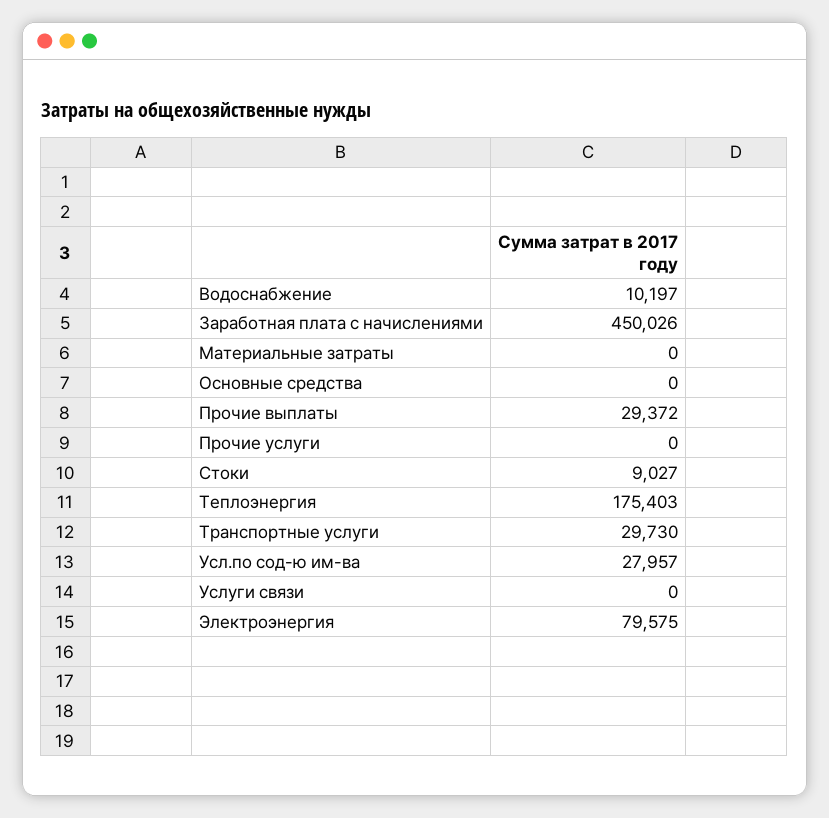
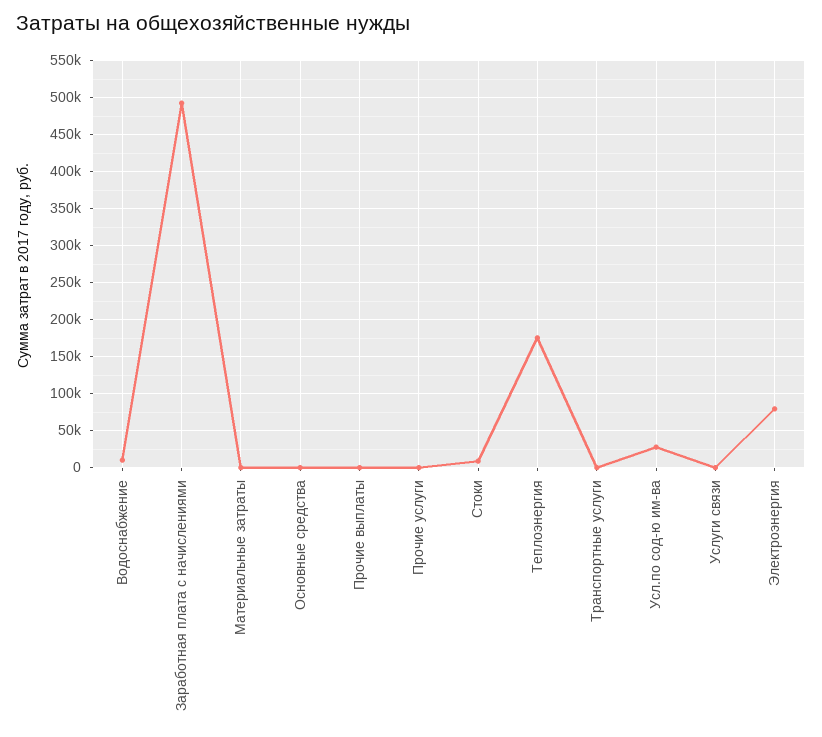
Заработная плата с начислениями: 450026 -> 490000
Прочие выплаты: 29372 -> 0
Транспортные услуги: 29730 -> 0

